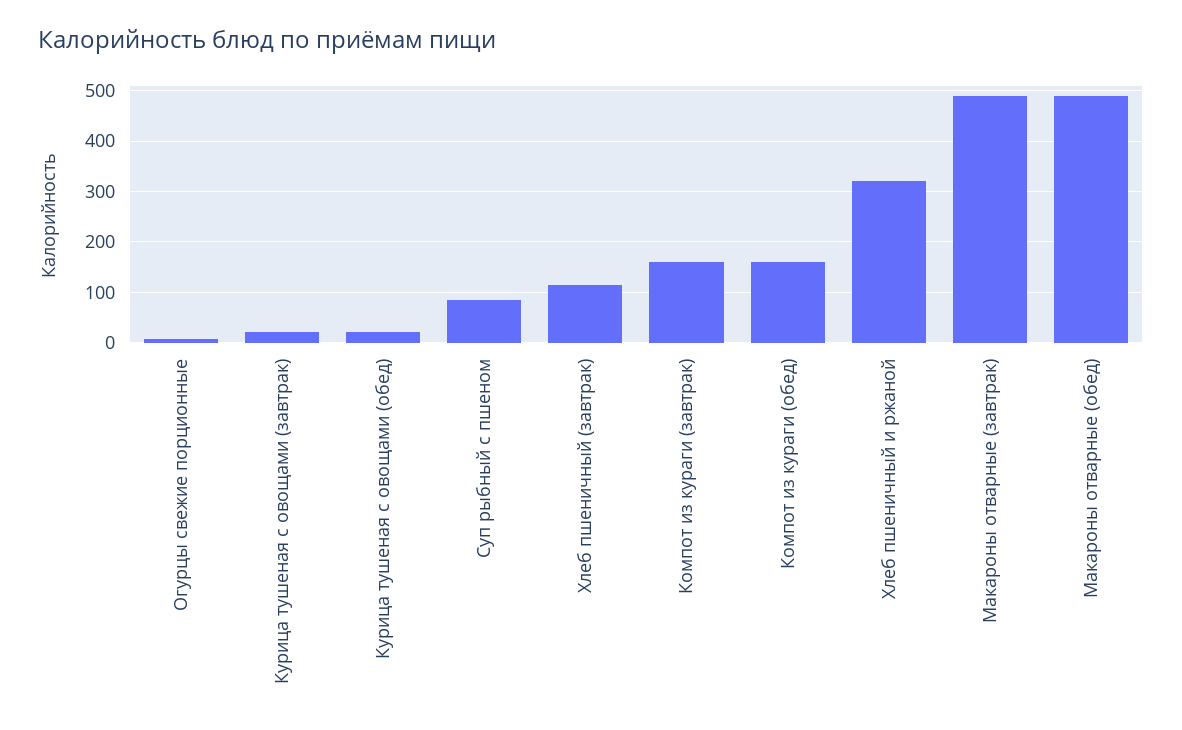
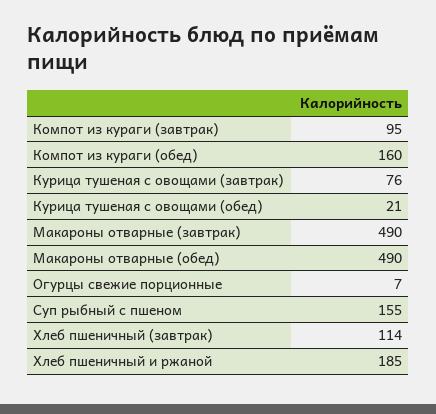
Курица тушеная с овощами (завтрак): 20 -> 76
Суп рыбный с пшеном: 80 -> 155
Компот из кураги (завтрак): 160 -> 95
Хлеб пшеничный и ржаной: 320 -> 185

